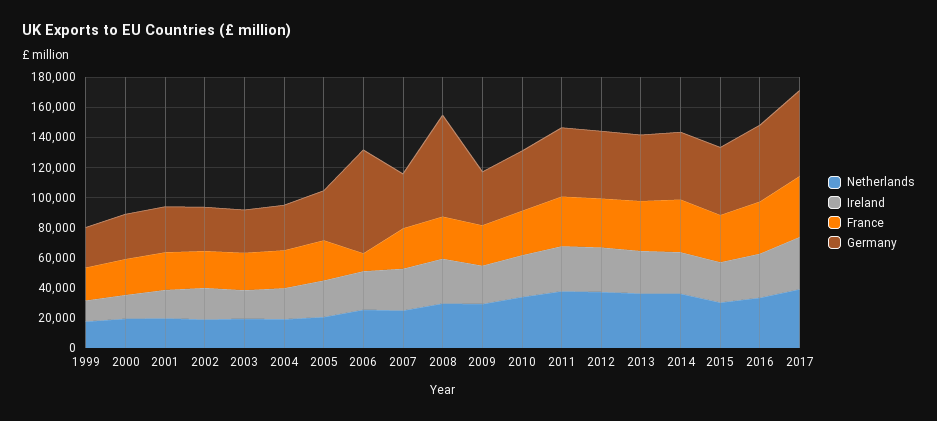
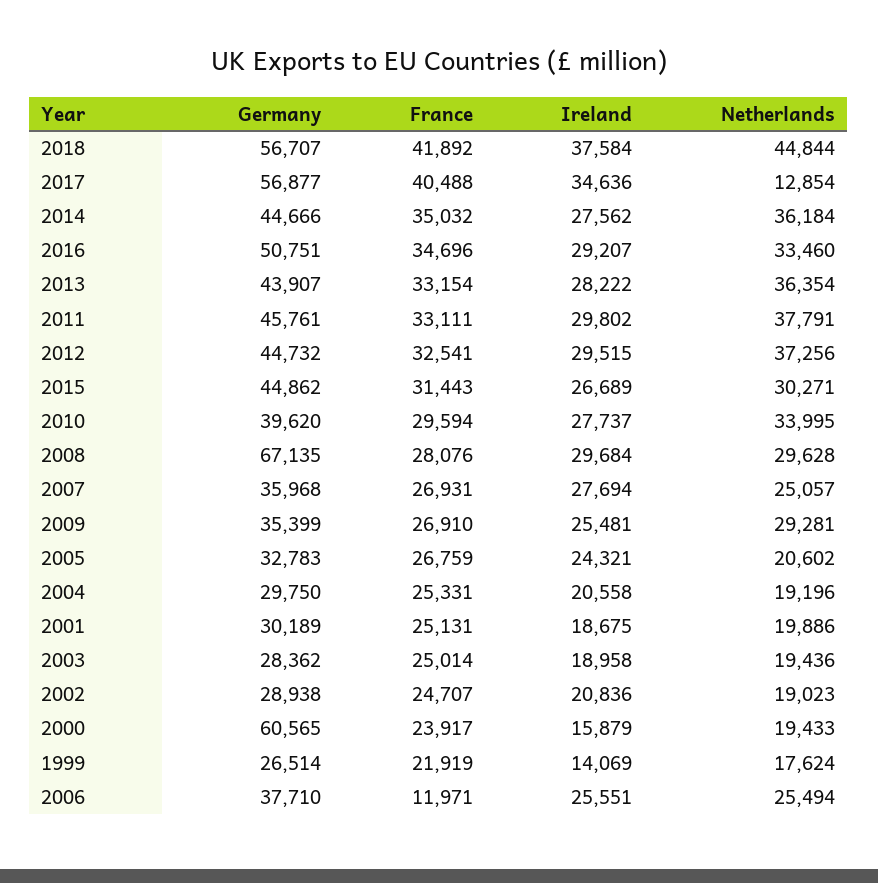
Germany, 2000: 30000 -> 60565
Germany, 2006: 70000 -> 37710
Netherlands, 2017: 40000 -> 12854
Germany, 2018: none -> 56707
France, 2018: none -> 41892
Ireland, 2018: none -> 37584
Netherlands, 2018: none -> 44844

